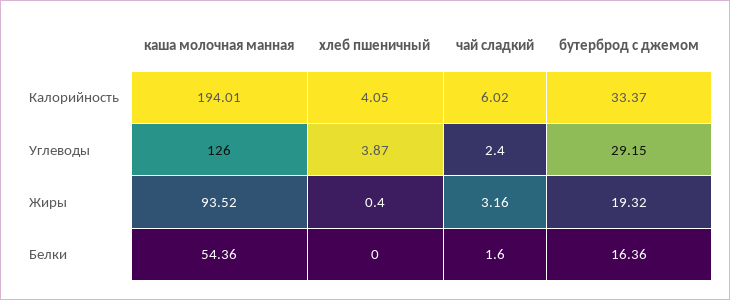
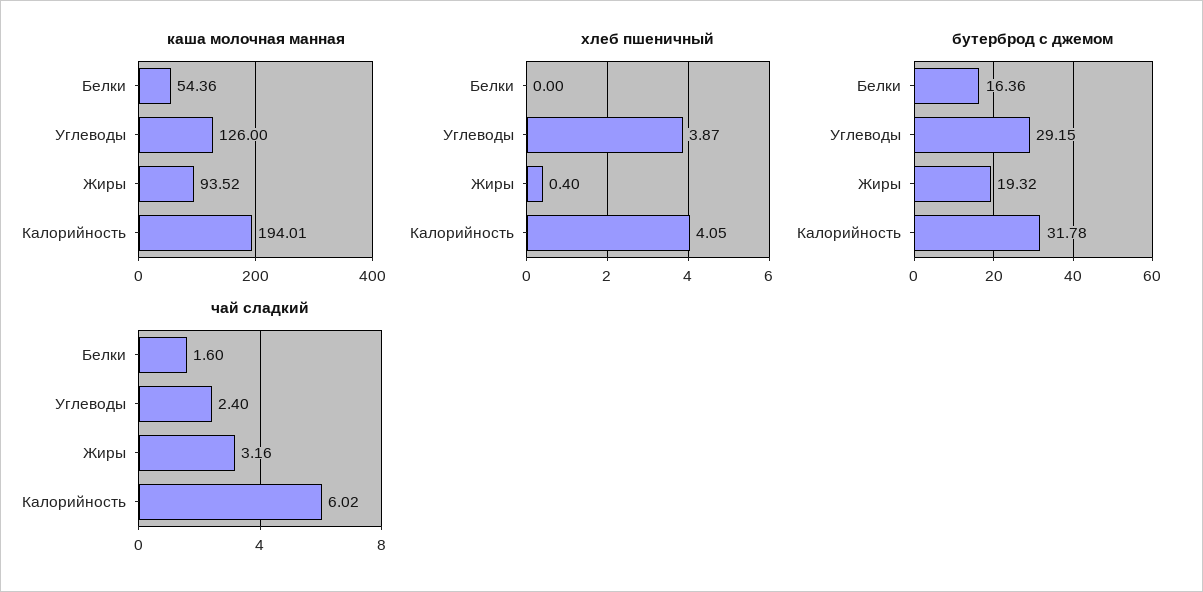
бутерброд с джемом, Калорийность: 33.37 -> 31.78

